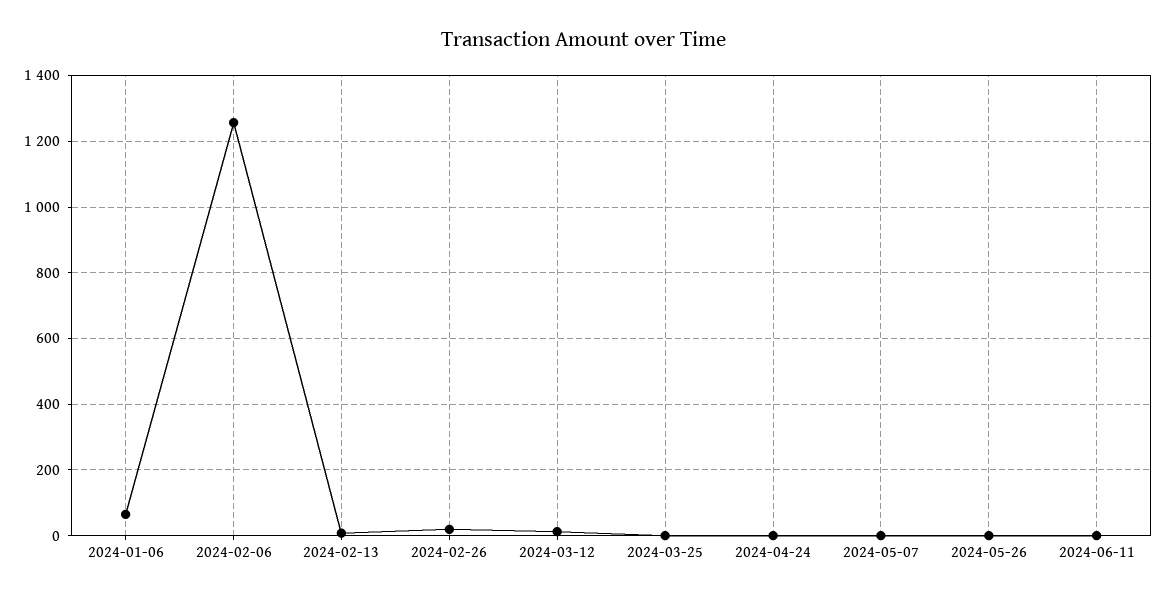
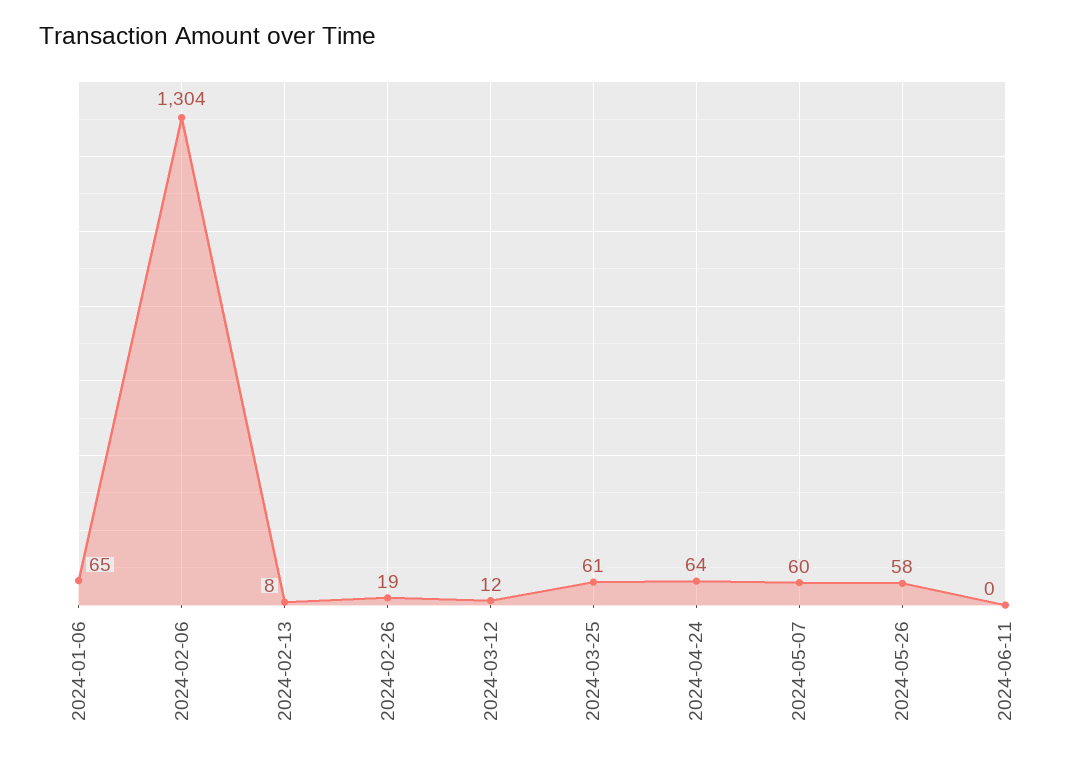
2024-02-06: 1260 -> 1304
2024-03-25: 0 -> 61
2024-04-24: 0 -> 64
2024-05-07: 0 -> 60
2024-05-26: 0 -> 58

